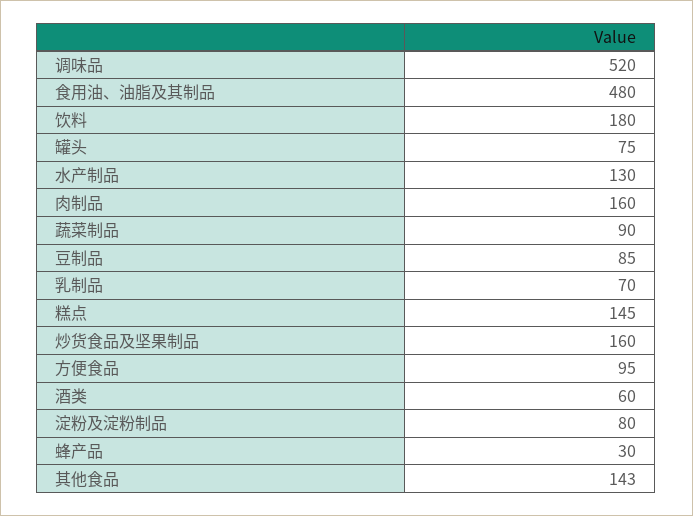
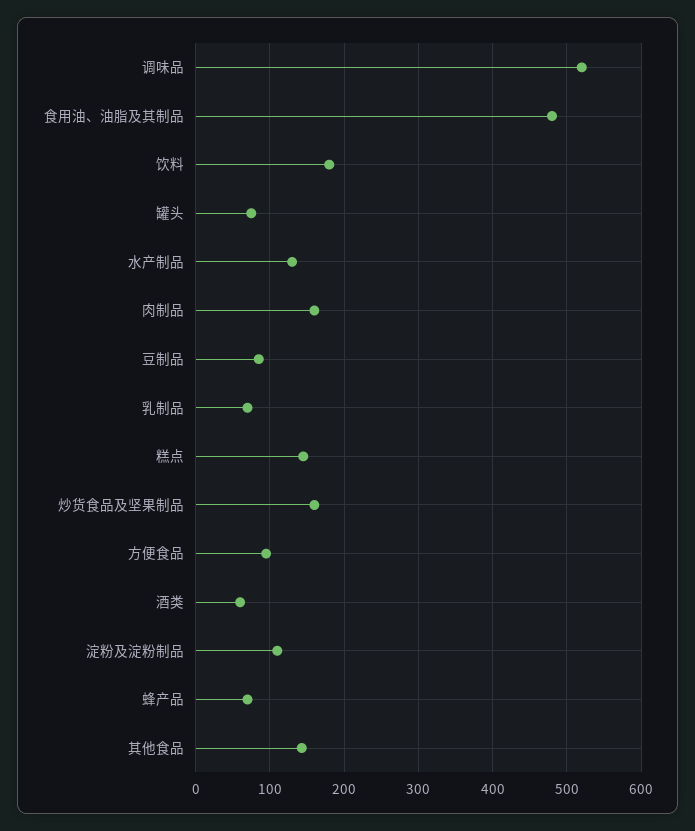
蔬菜制品: 90 -> none
淀粉及淀粉制品: 80 -> 110
蜂产品: 30 -> 70

